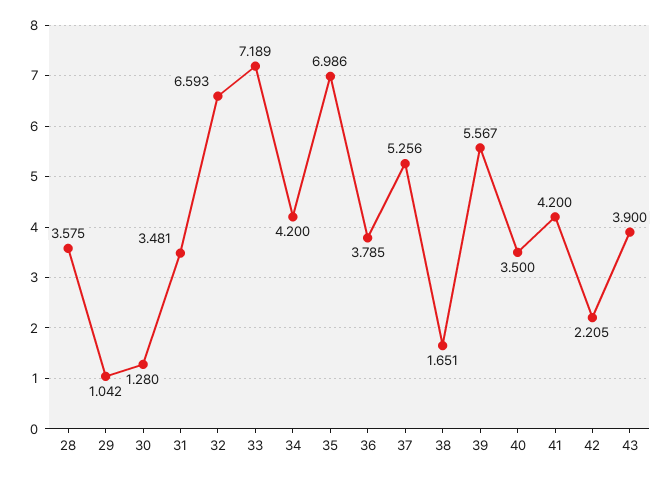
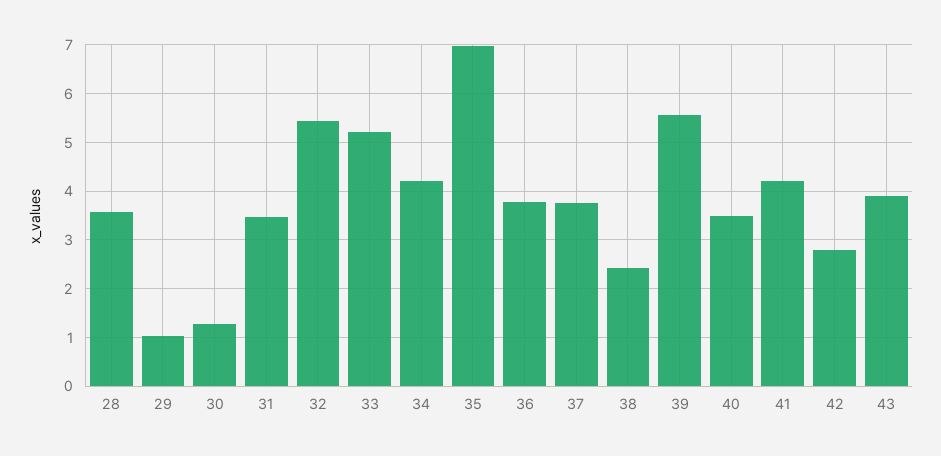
32: 6.593 -> 5.4
33: 7.189 -> 5.2
37: 5.256 -> 3.8
38: 1.651 -> 2.4
42: 2.205 -> 2.8

